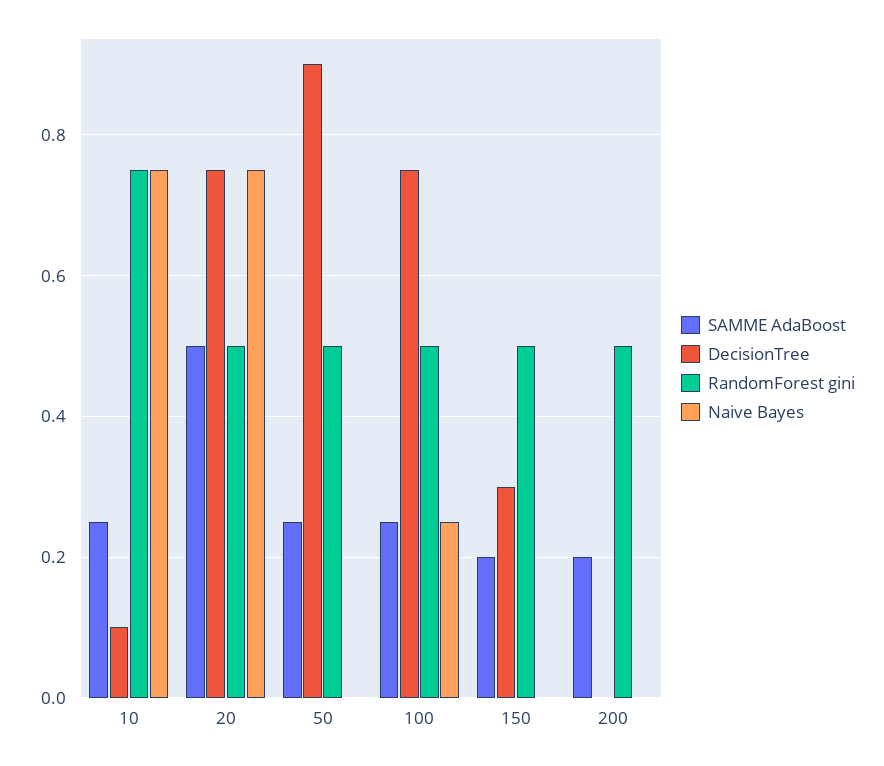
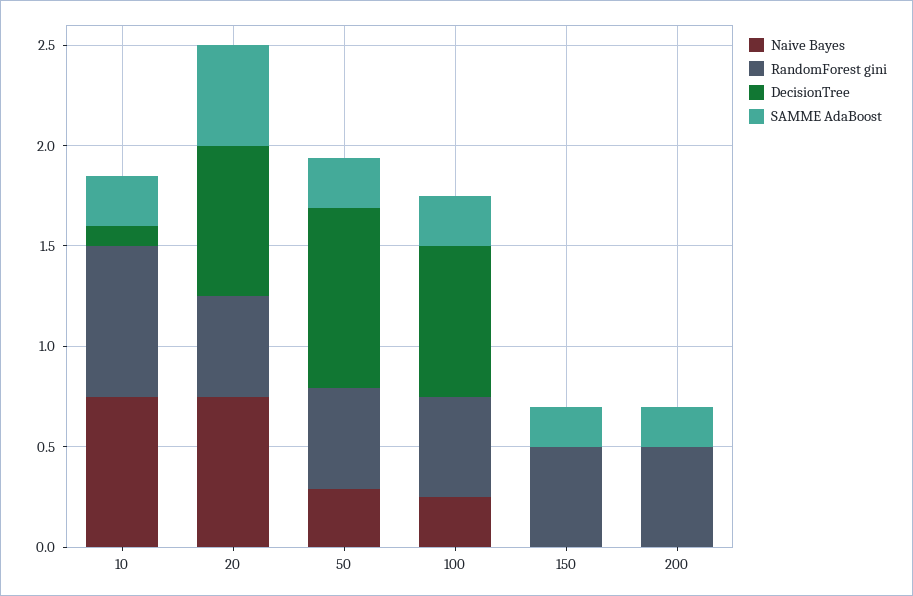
Naive Bayes, 50: 0 -> 0.3
DecisionTree, 150: 0.3 -> 0

